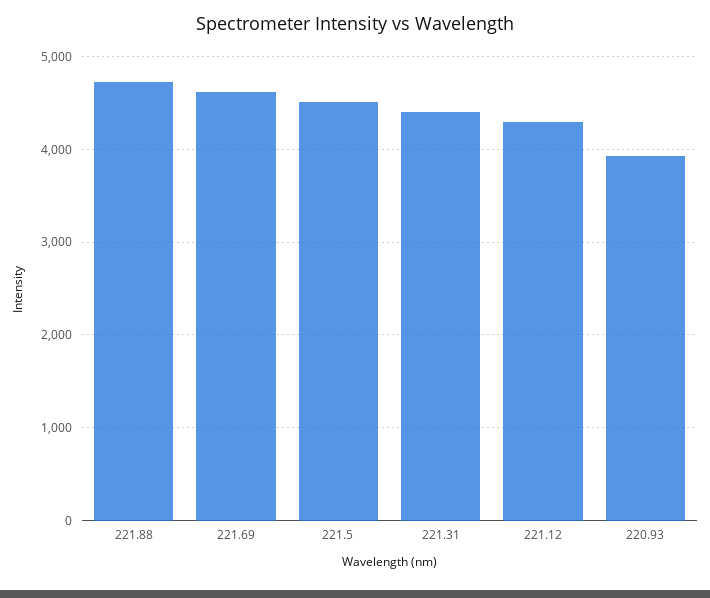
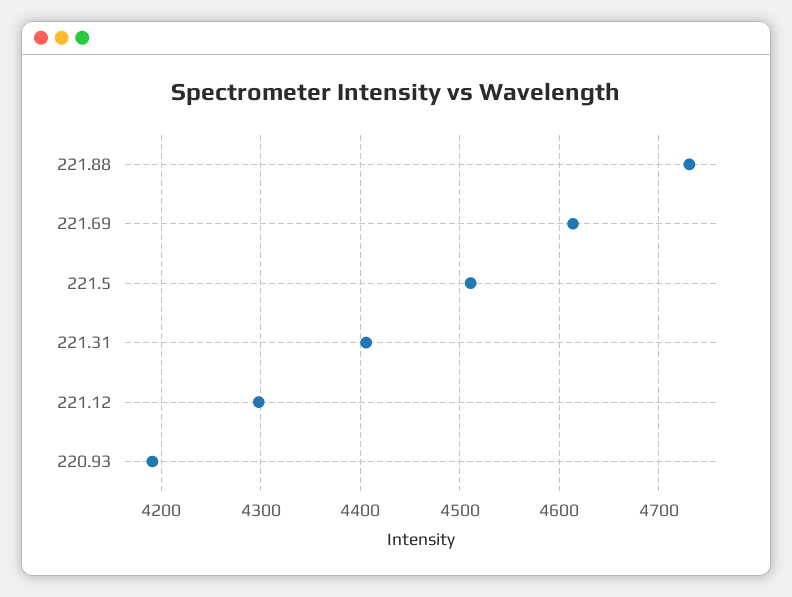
220.93: 3900 -> 4190

